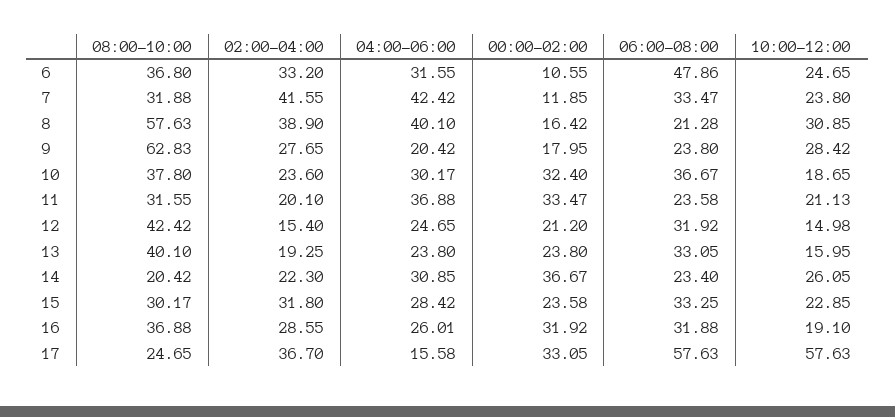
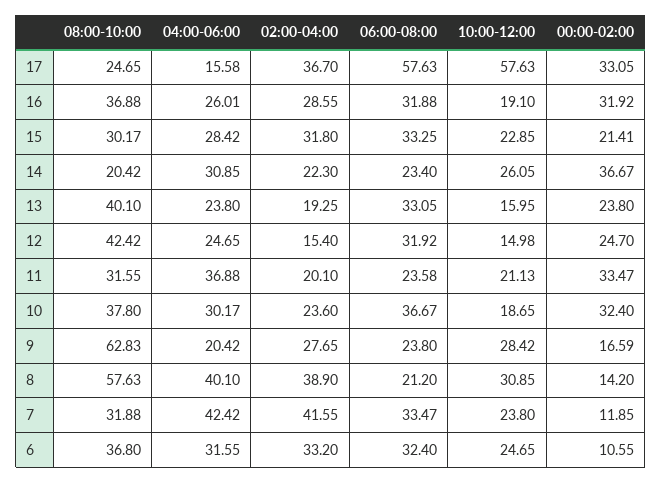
06:00-08:00, 6: 47.86 -> 32.4
00:00-02:00, 8: 16.42 -> 14.2
06:00-08:00, 8: 21.28 -> 21.2
00:00-02:00, 9: 17.95 -> 16.59
00:00-02:00, 12: 21.2 -> 24.7
00:00-02:00, 15: 23.58 -> 21.41

